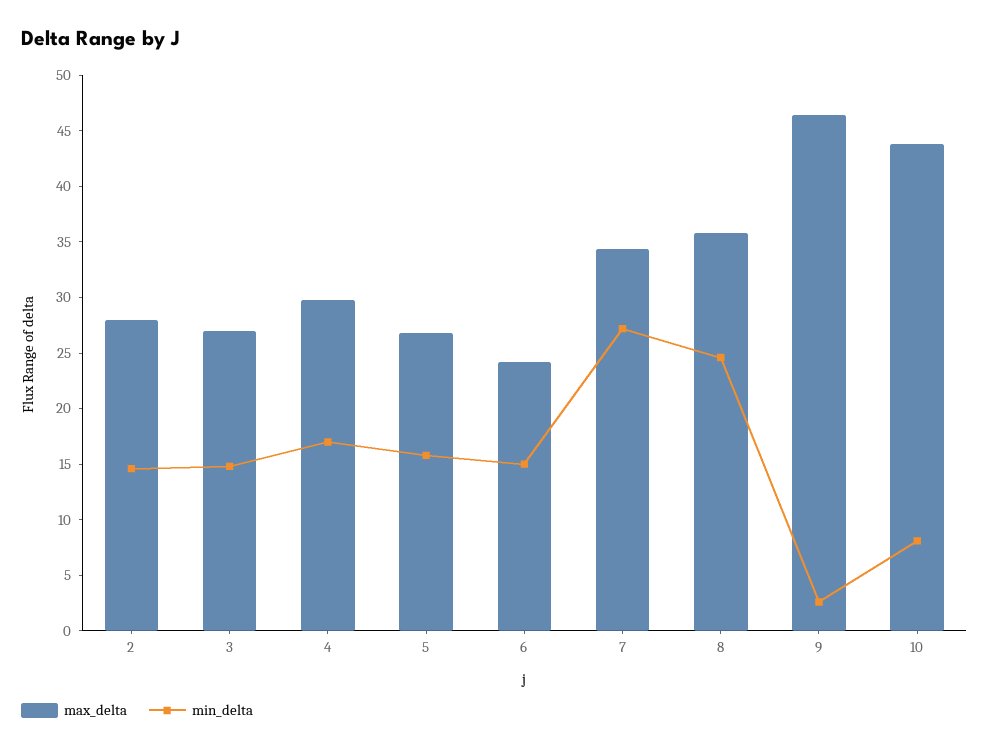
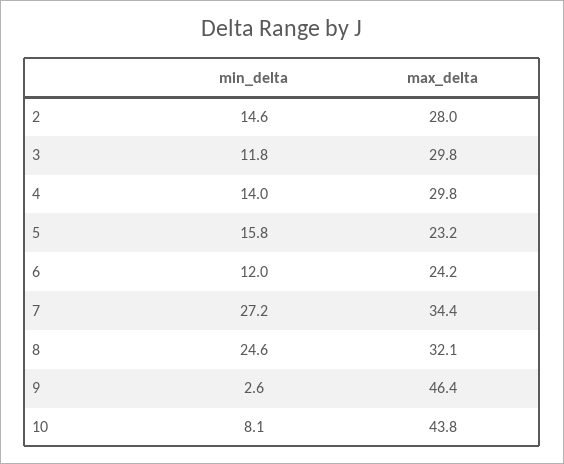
max_delta, 3: 27 -> 29.8
min_delta, 3: 15 -> 11.8
min_delta, 4: 17 -> 14
max_delta, 5: 27 -> 23.2
min_delta, 6: 15 -> 12
max_delta, 8: 36 -> 32.1

